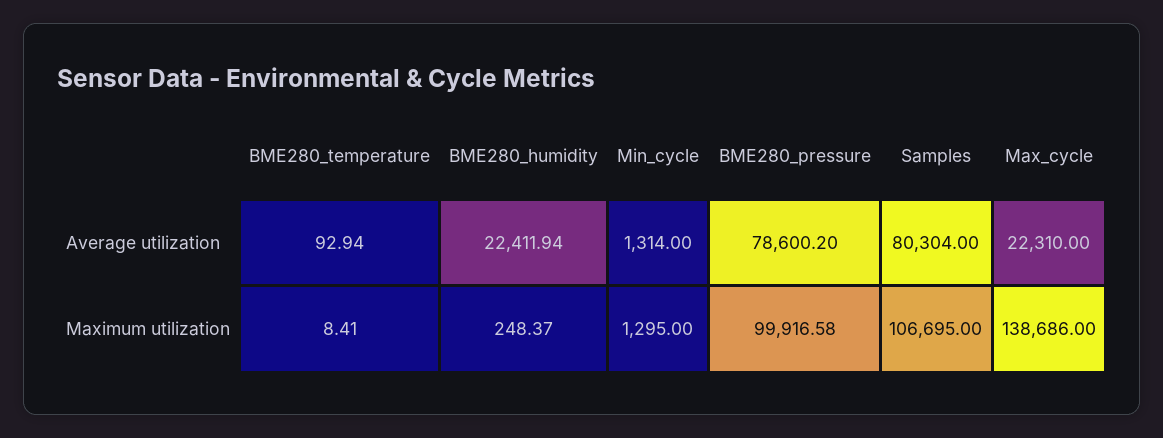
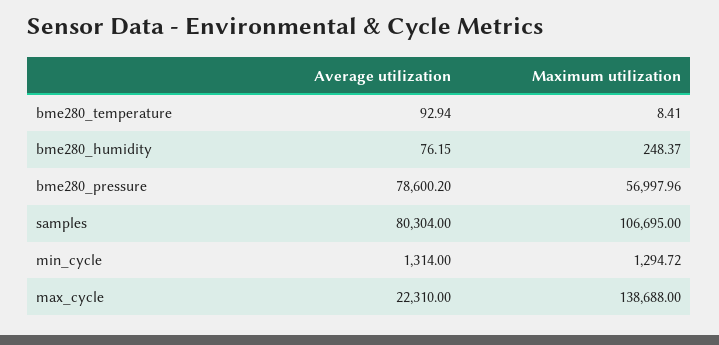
BME280_humidity, Average utilization: 22411.94 -> 76.15
Min_cycle, Maximum utilization: 1295 -> 1294.72
BME280_pressure, Maximum utilization: 99916.58 -> 56997.96
Max_cycle, Maximum utilization: 138686 -> 138688

